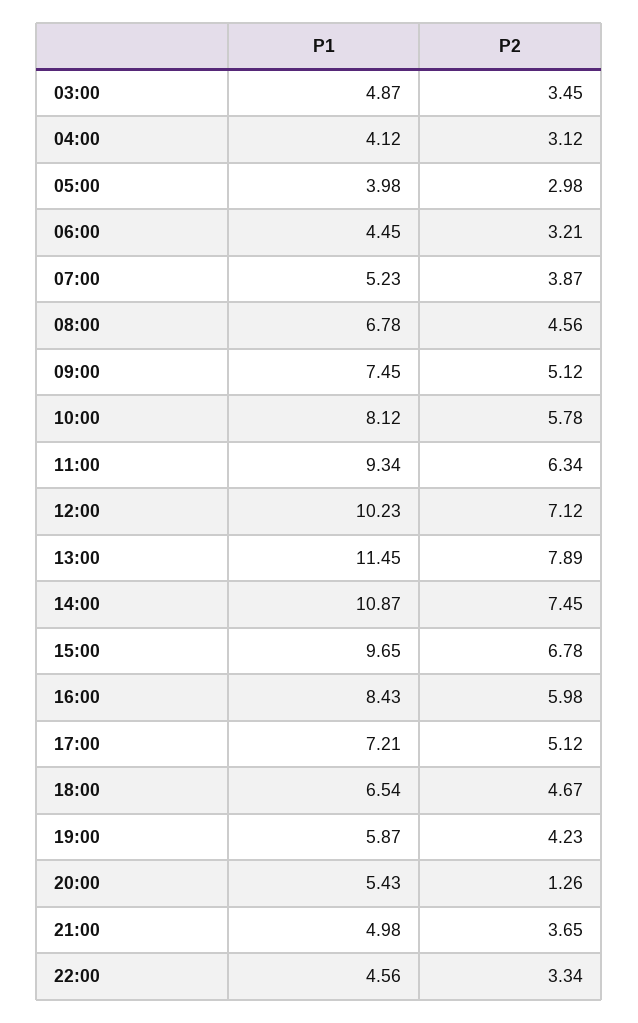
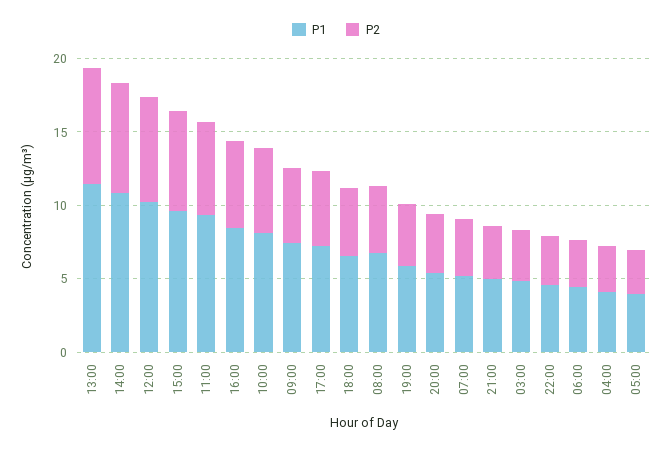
P2, 20:00: 1.26 -> 4

